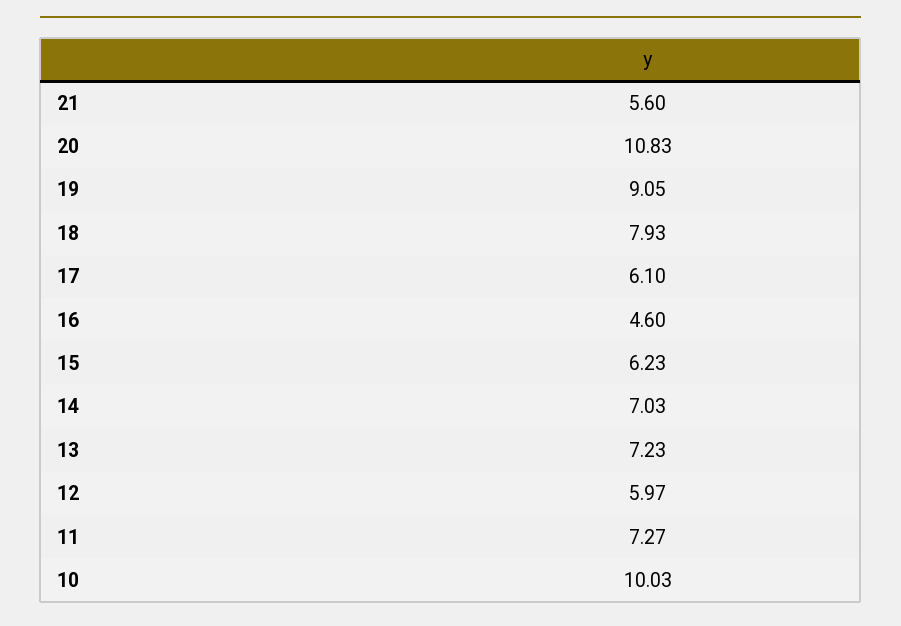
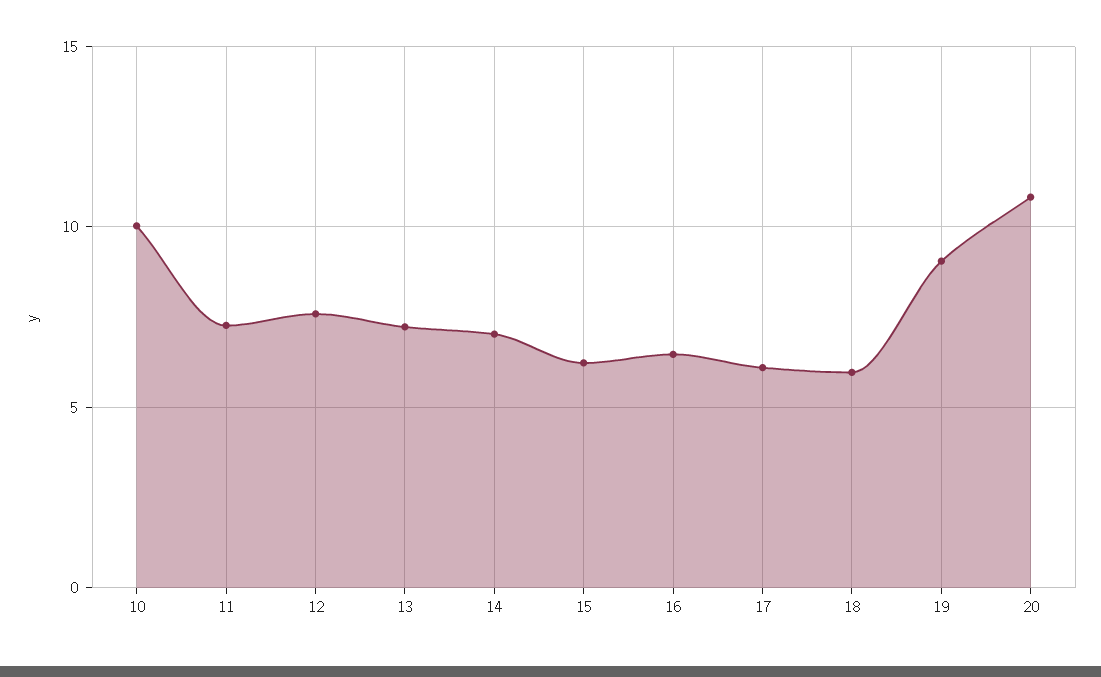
21: 5.6 -> none
18: 7.93 -> 6
16: 4.6 -> 6.5
12: 5.97 -> 7.5

